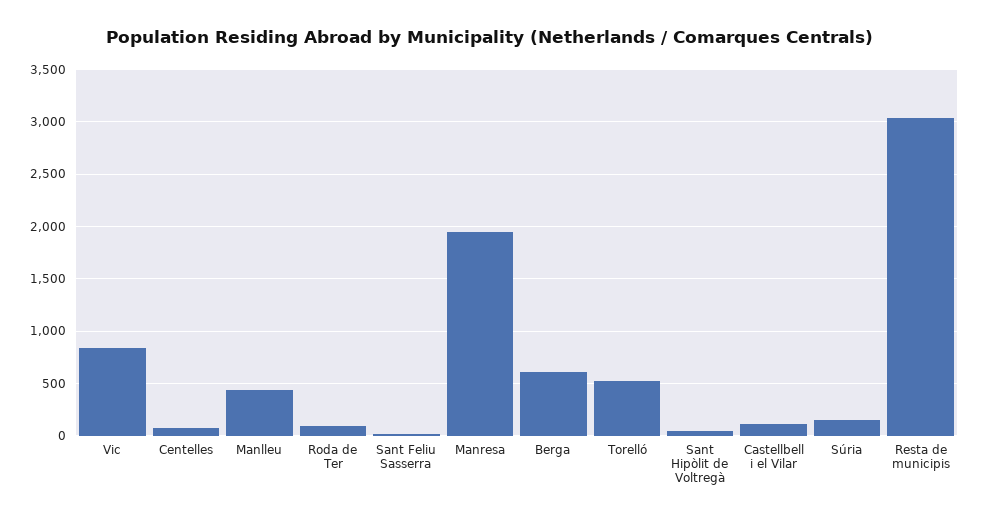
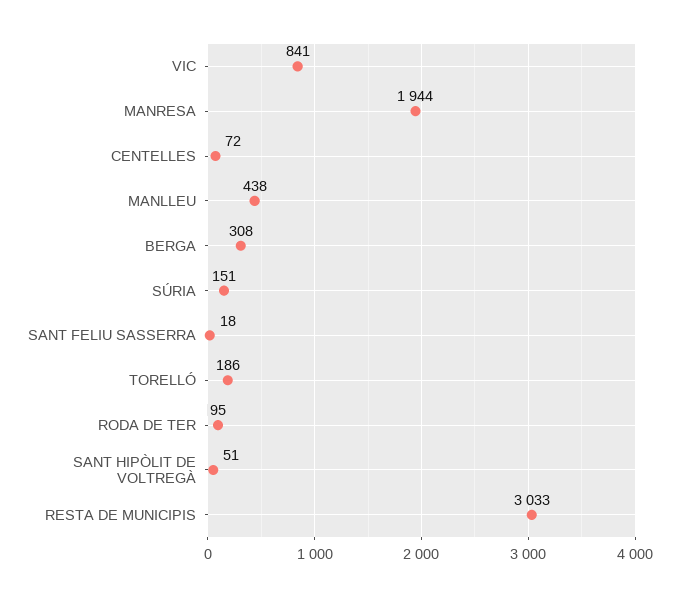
Berga: 600 -> 308
Torelló: 500 -> 186
Castellbell i el Vilar: 100 -> none

